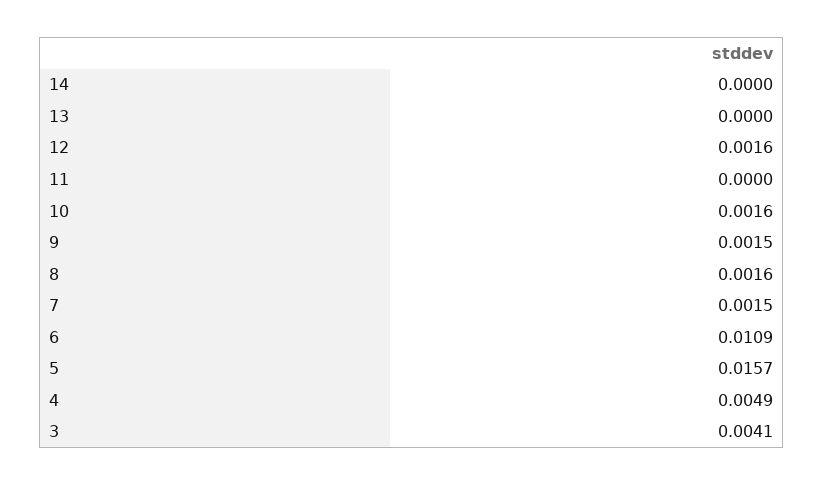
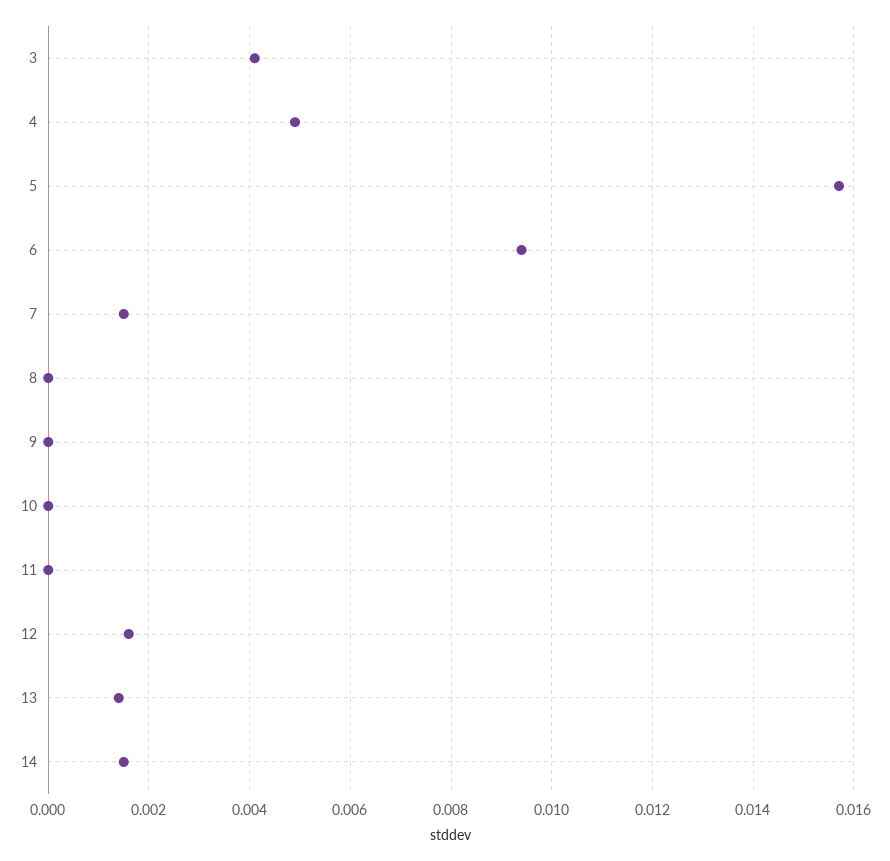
14: 0 -> 0.0015
13: 0 -> 0.0015
10: 0.0016 -> 0
9: 0.0015 -> 0
8: 0.0016 -> 0
6: 0.0109 -> 0.0095

